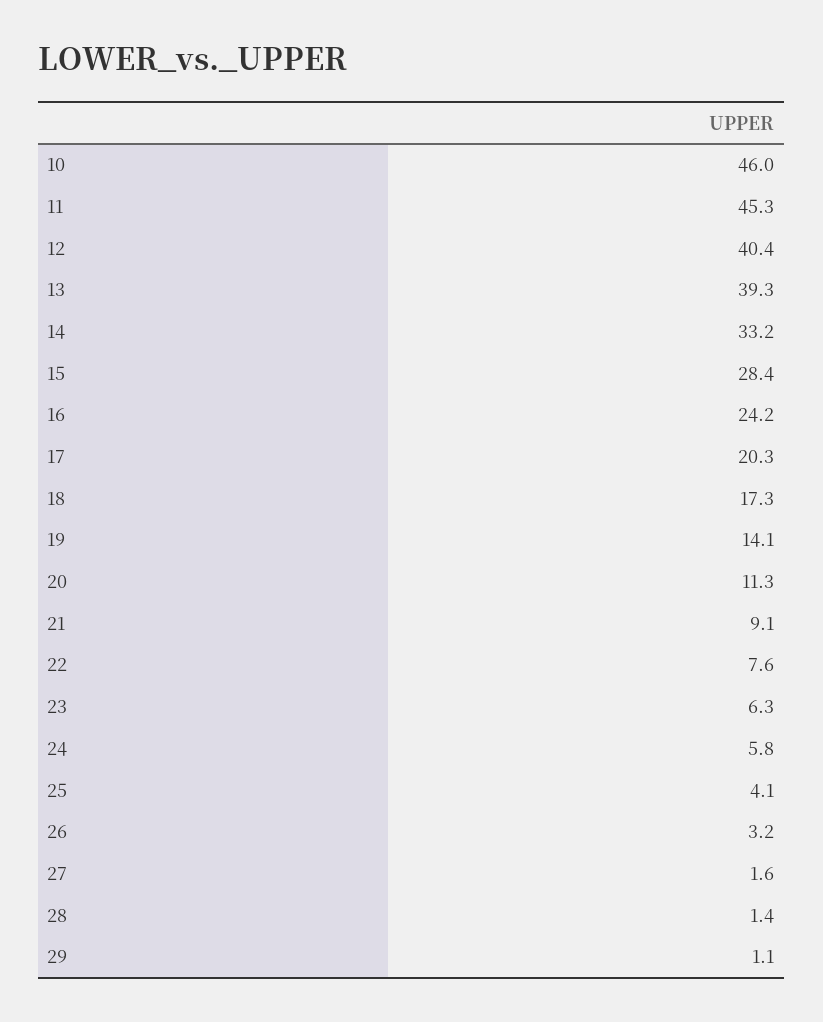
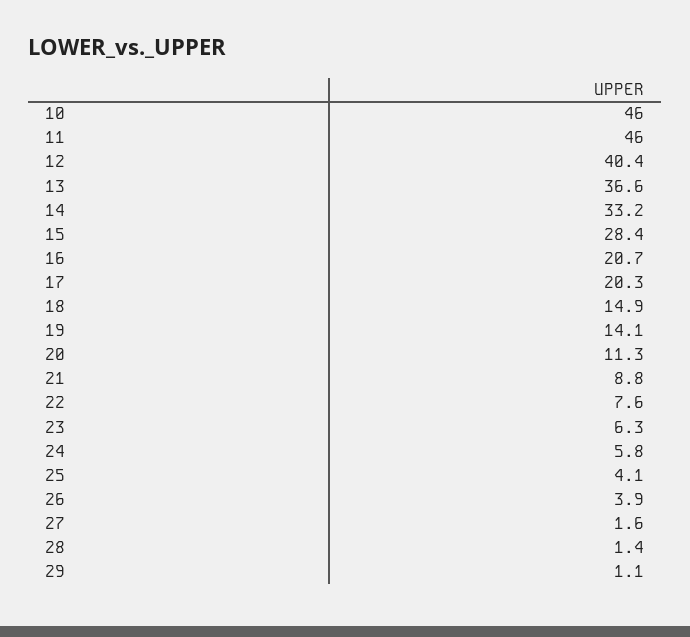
11: 45.3 -> 46
13: 39.3 -> 36.6
16: 24.2 -> 20.7
18: 17.3 -> 14.9
21: 9.1 -> 8.8
26: 3.2 -> 3.9

